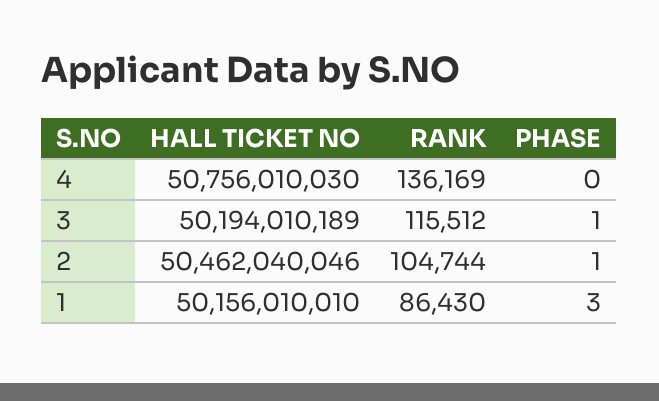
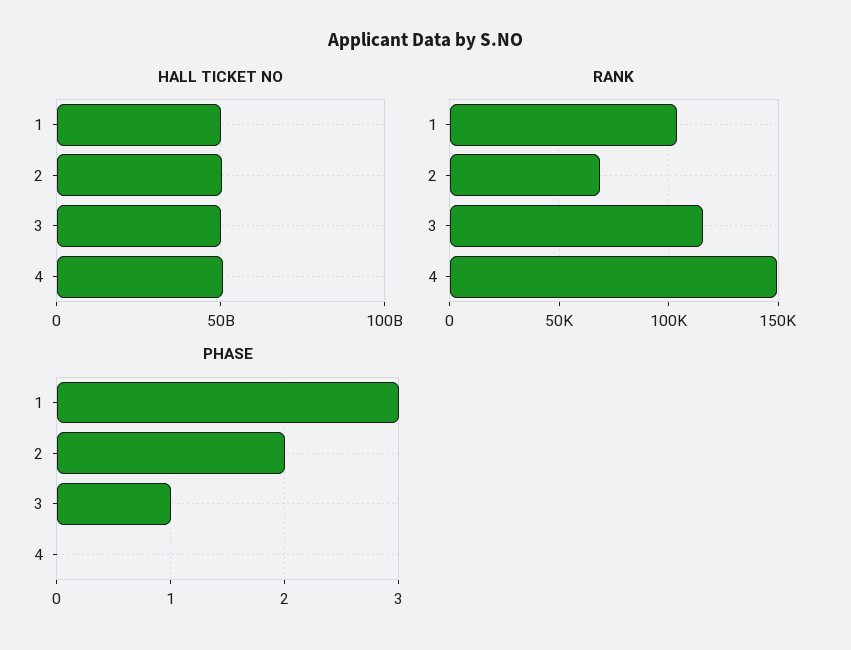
RANK, 4: 136169 -> 150000
RANK, 2: 104744 -> 70000
PHASE, 2: 1 -> 2
RANK, 1: 86430 -> 105000

